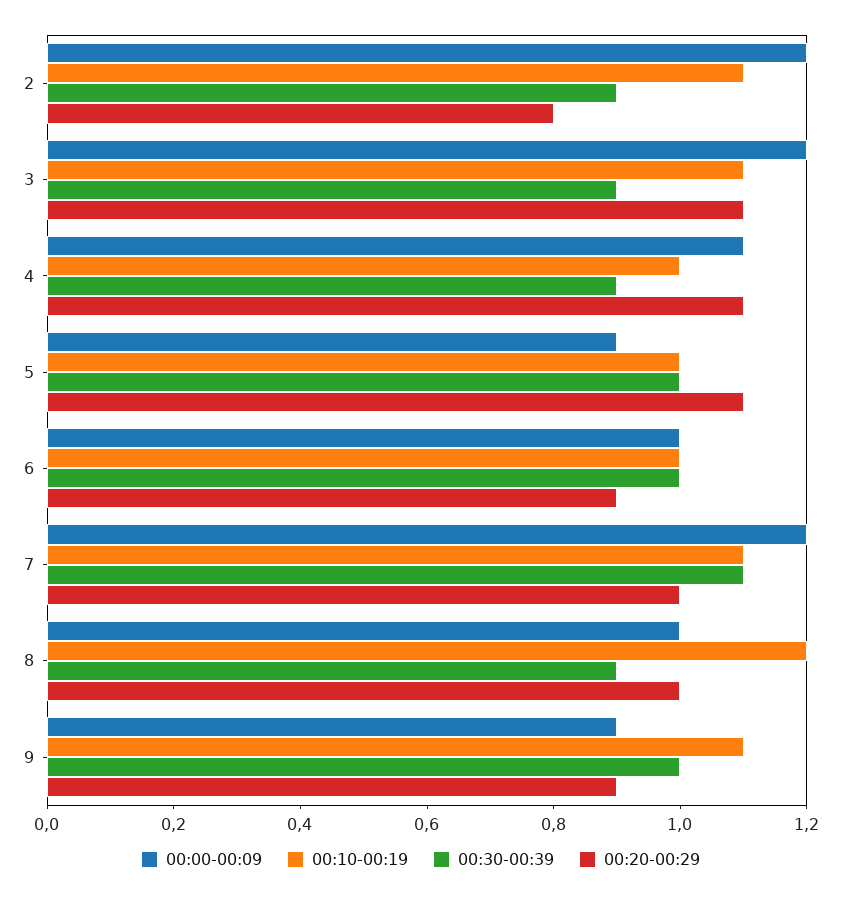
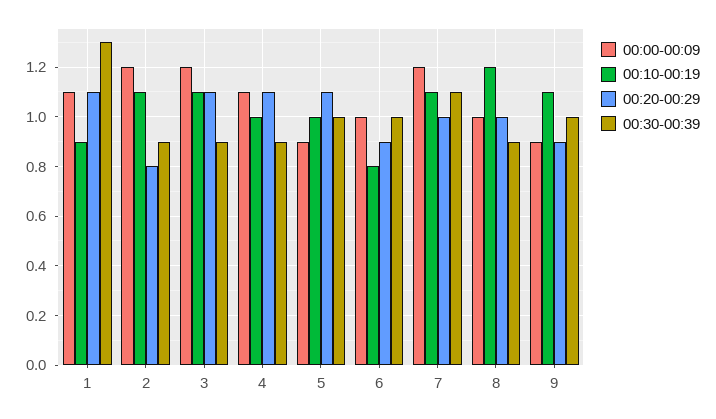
00:10-00:19, 6: 1 -> 0.8
00:00-00:09, 1: none -> 1.1
00:10-00:19, 1: none -> 0.9
00:20-00:29, 1: none -> 1.1
00:30-00:39, 1: none -> 1.3

